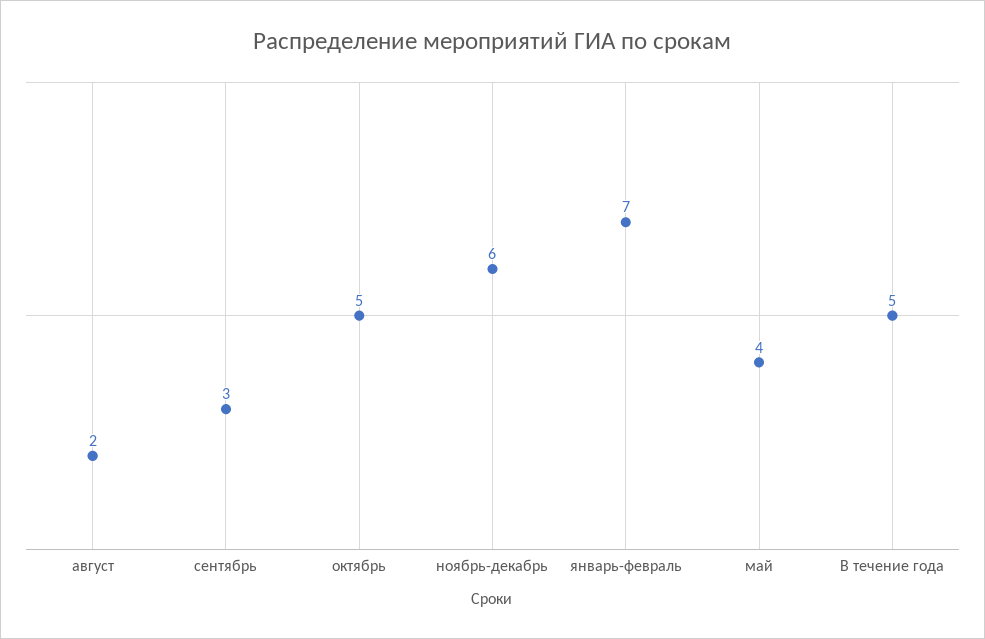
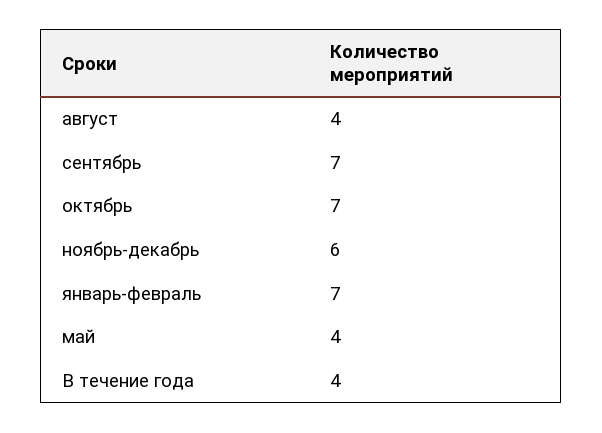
август: 2 -> 4
сентябрь: 3 -> 7
октябрь: 5 -> 7
В течение года: 5 -> 4

